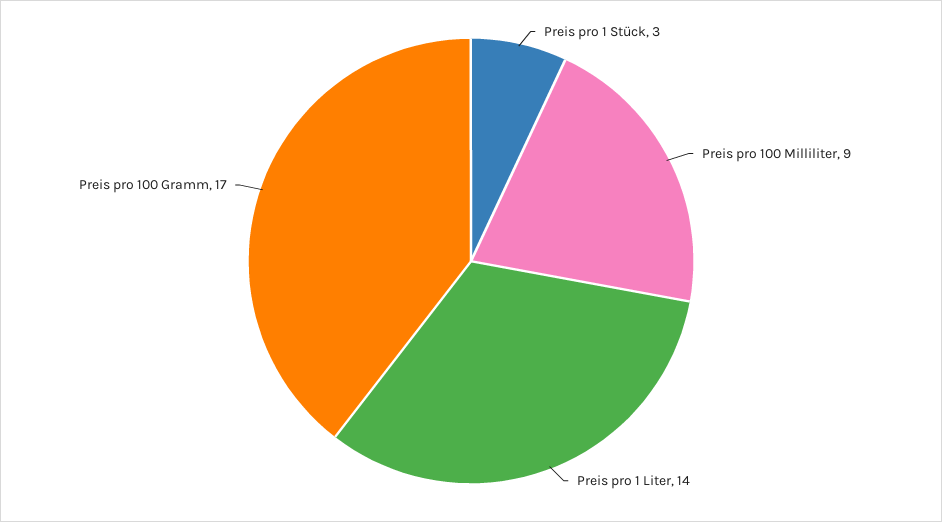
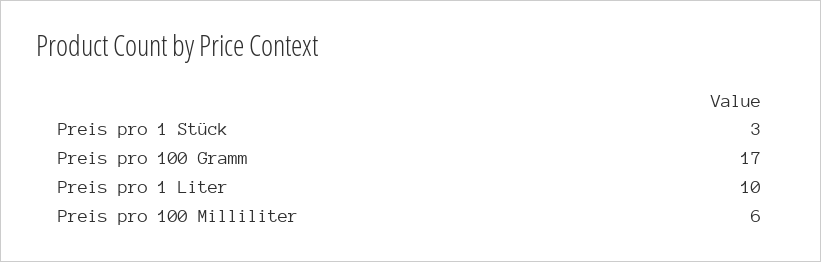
Preis pro 100 Milliliter: 9 -> 6
Preis pro 1 Liter: 14 -> 10

